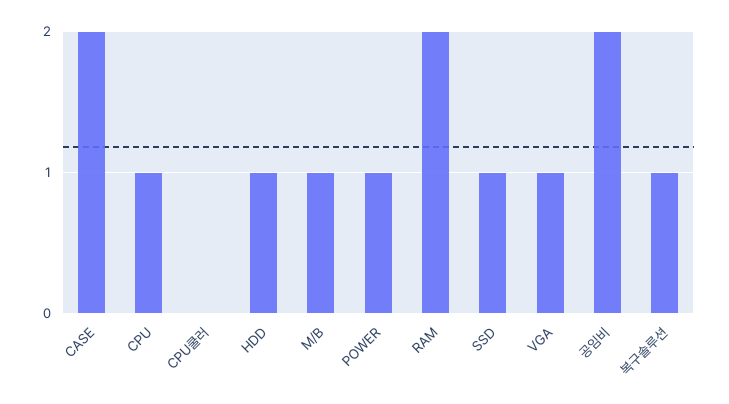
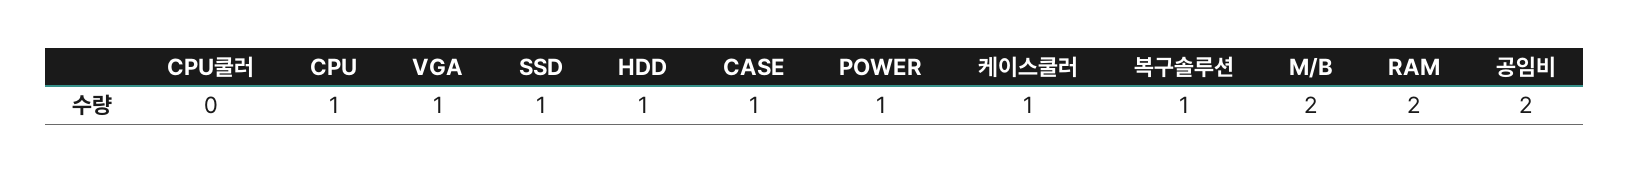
CASE: 2 -> 1
M/B: 1 -> 2
케이스쿨러: none -> 1

